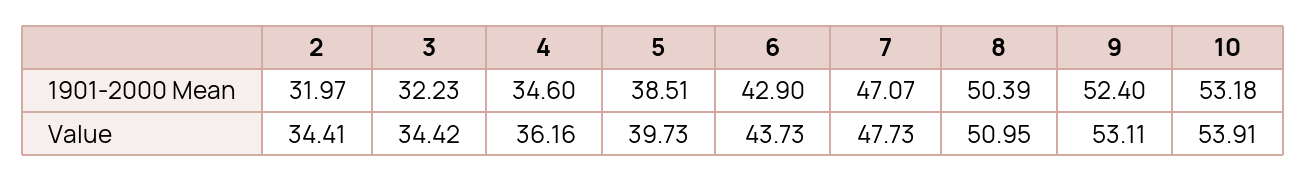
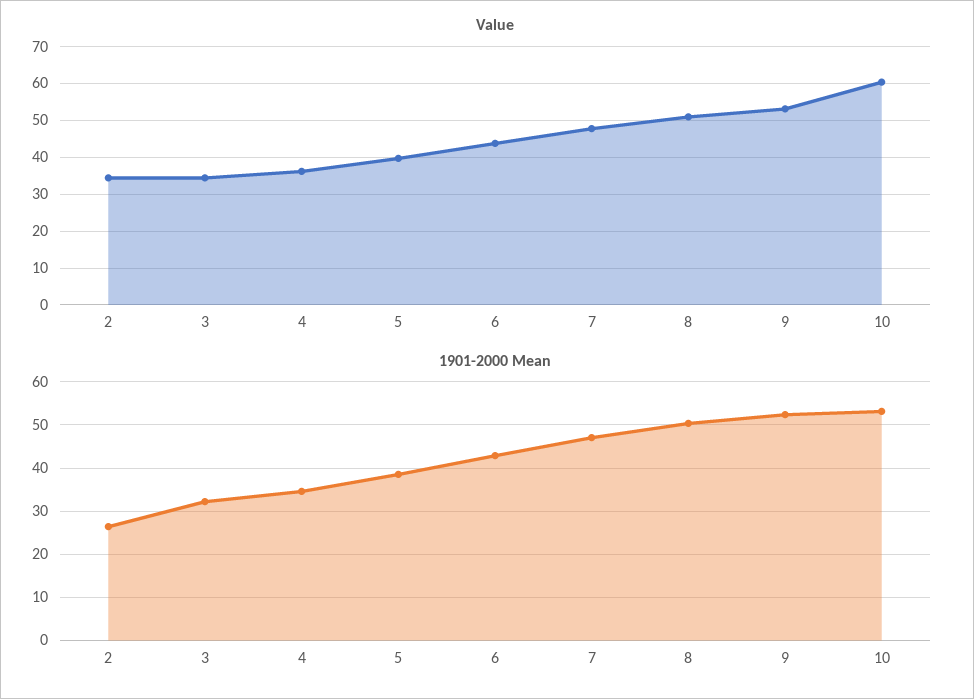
1901-2000 Mean, 2: 31.97 -> 26
Value, 10: 53.91 -> 60

